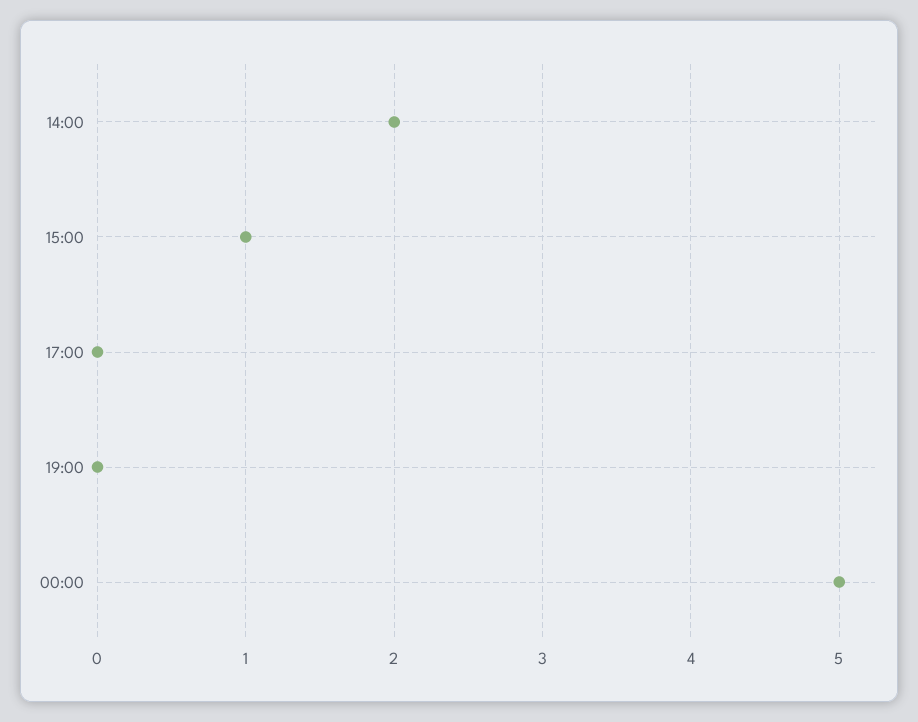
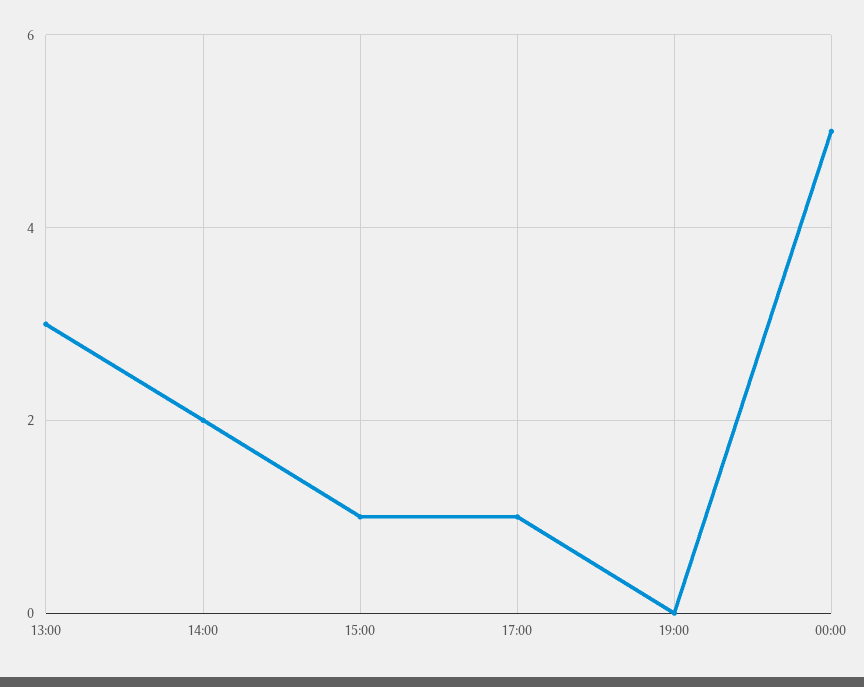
17:00: 0 -> 1
13:00: none -> 3

